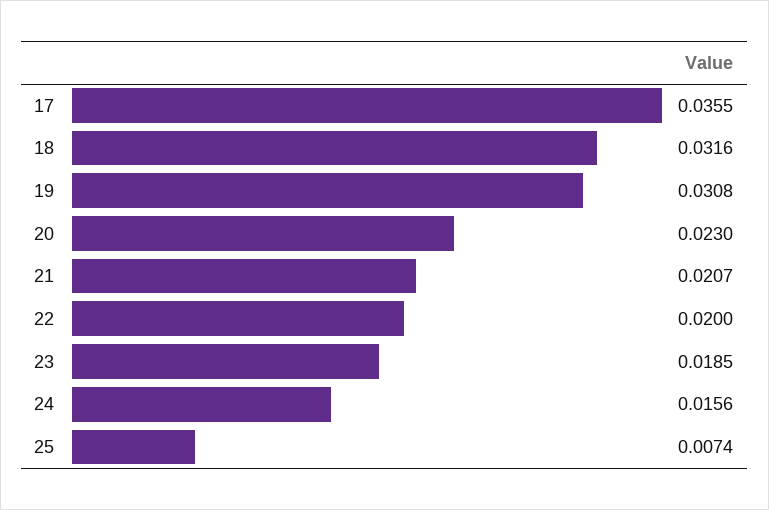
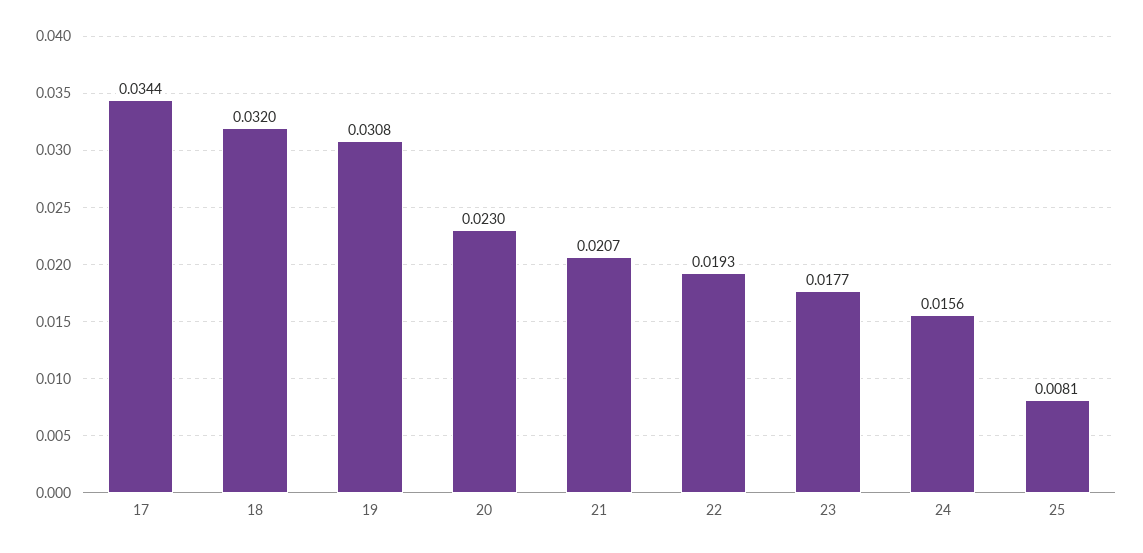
17: 0.0355 -> 0.0344
18: 0.0316 -> 0.032
22: 0.02 -> 0.0193
23: 0.0185 -> 0.0177
25: 0.0074 -> 0.0081

